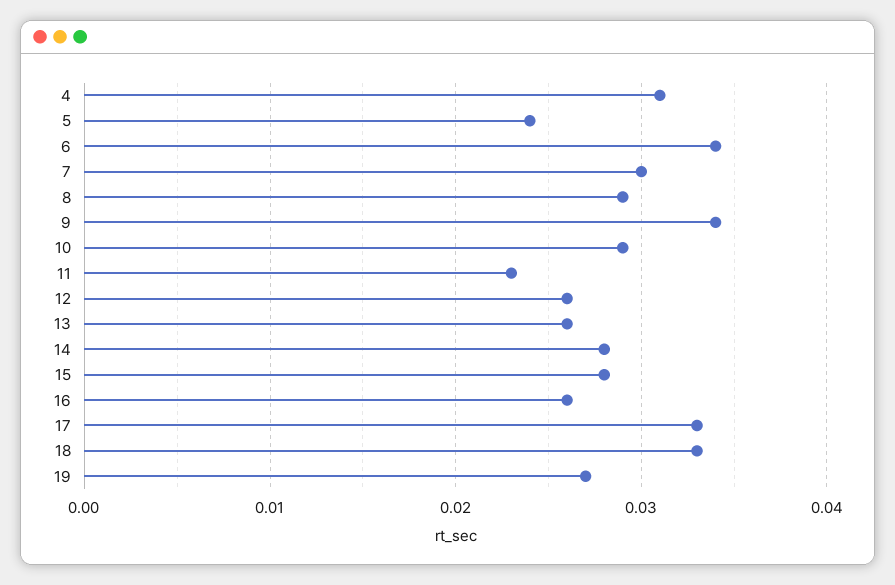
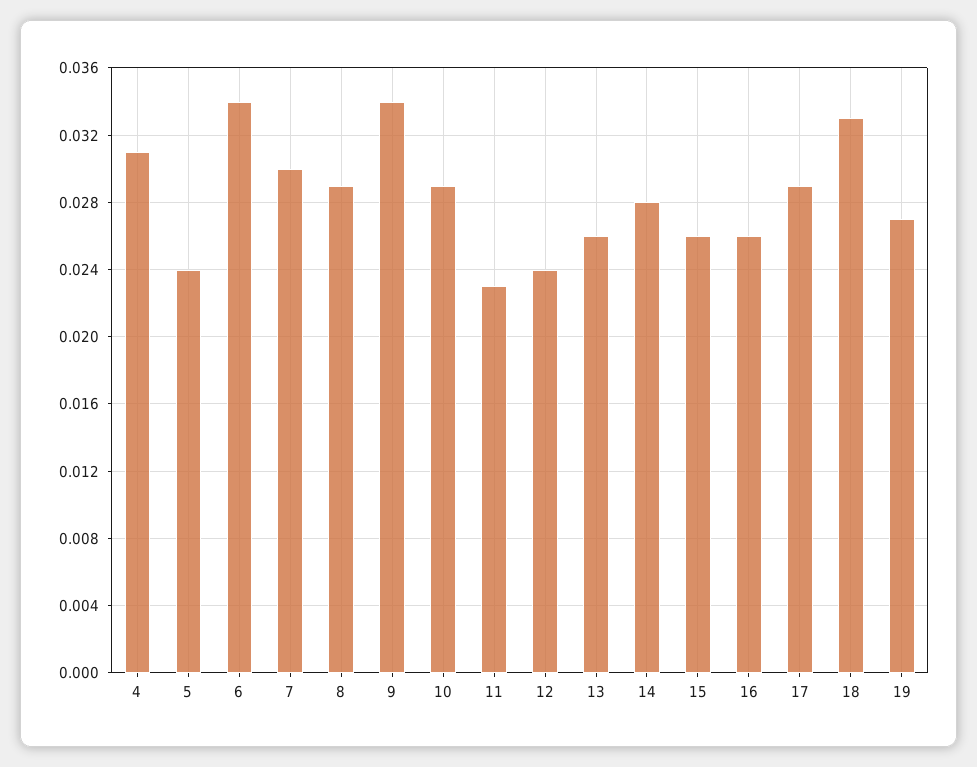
12: 0.026 -> 0.024
15: 0.028 -> 0.026
17: 0.033 -> 0.029

